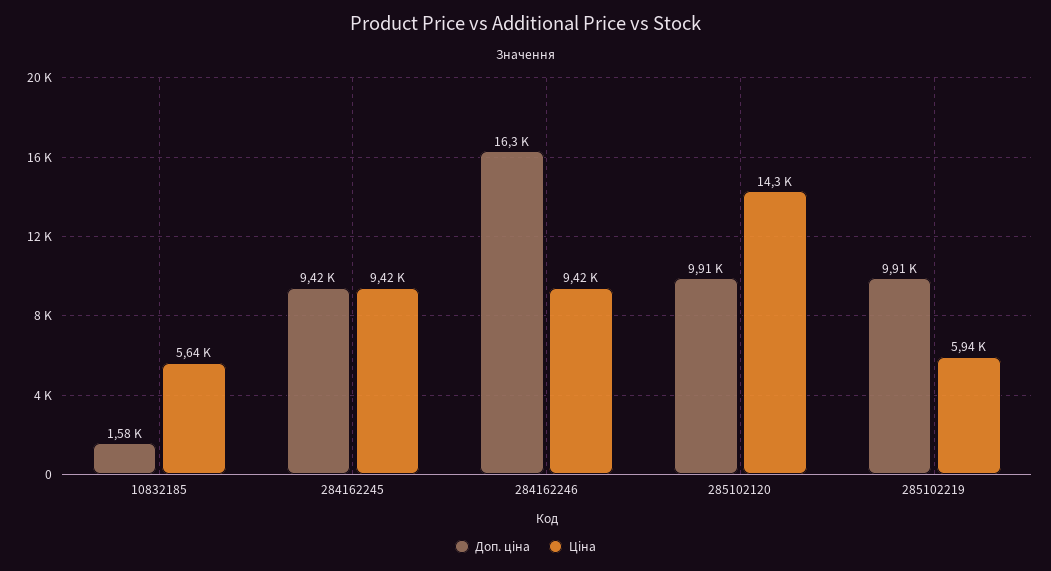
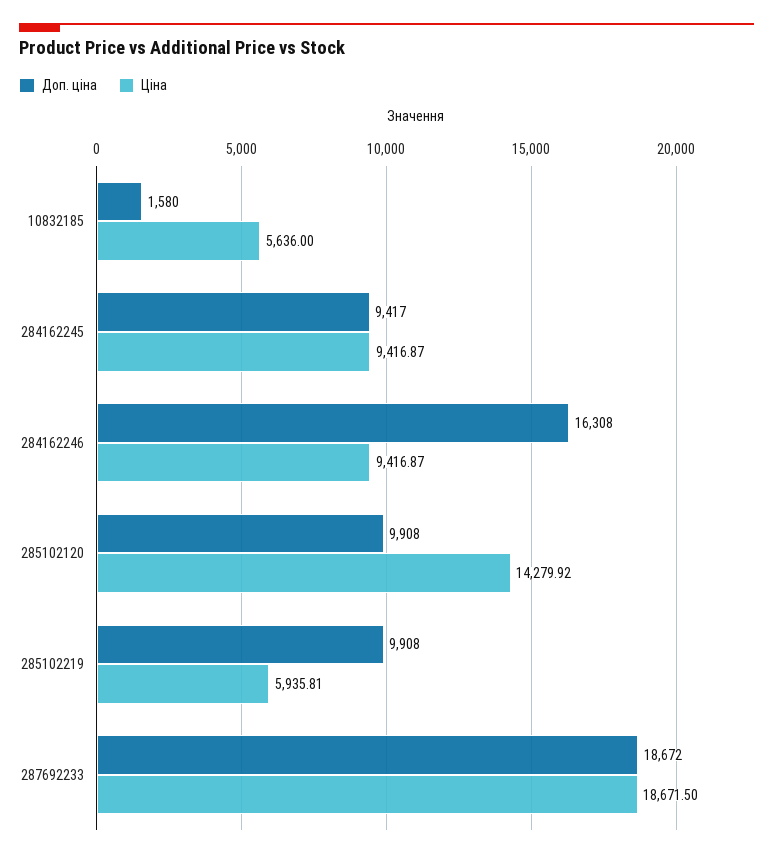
Доп. ціна, 287692233: none -> 18672
Ціна, 287692233: none -> 18671.5

